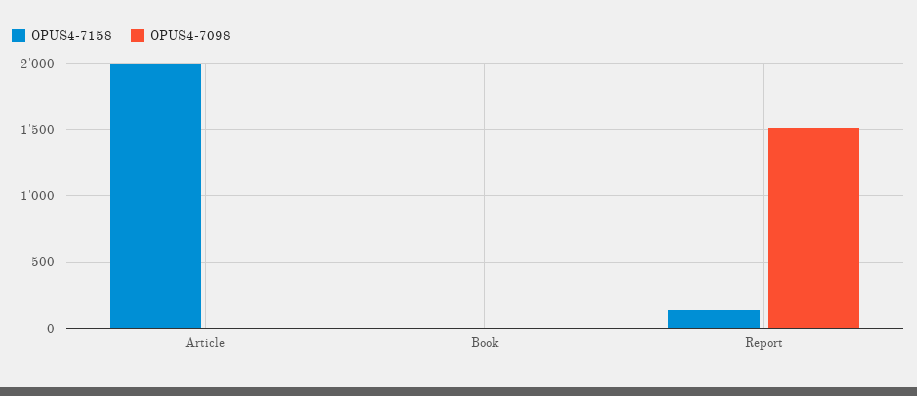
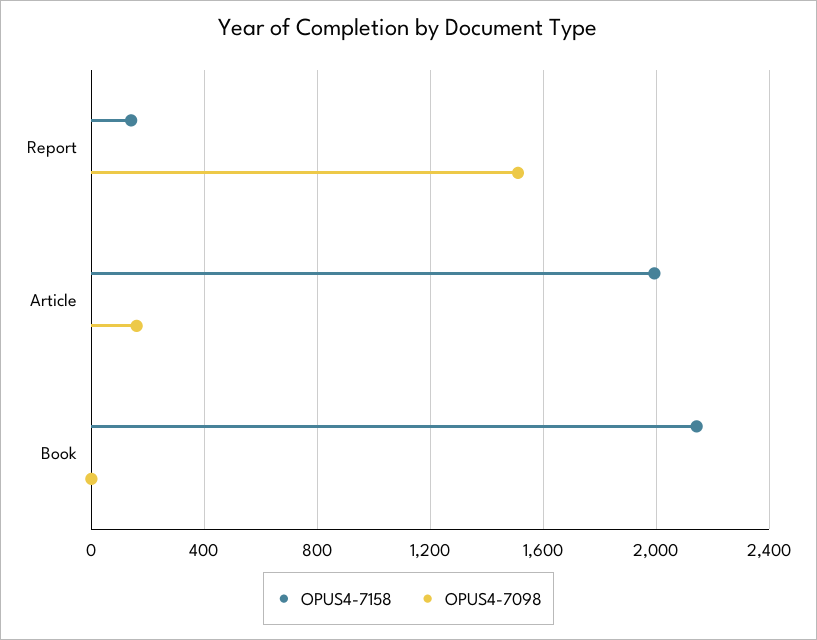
OPUS4-7098, Article: 0 -> 150
OPUS4-7158, Book: 0 -> 2150

